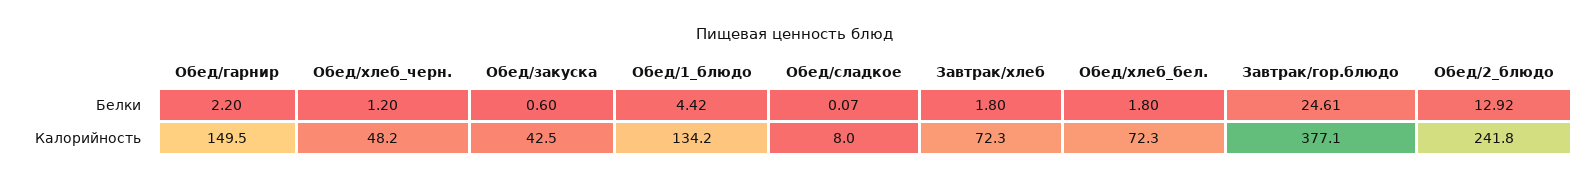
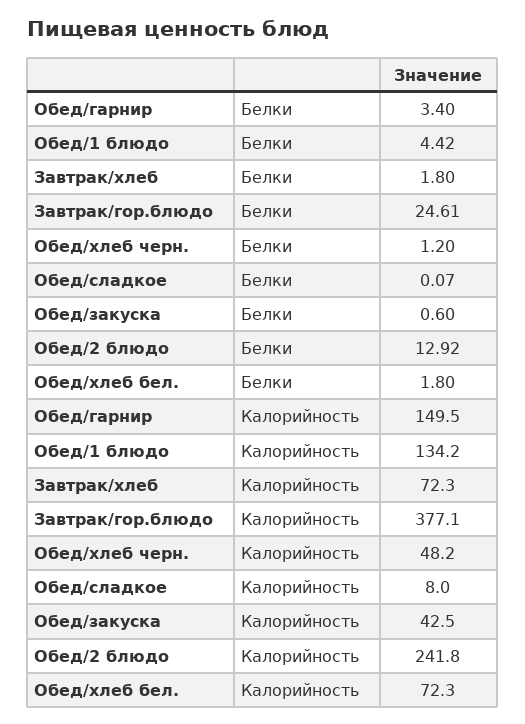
Обед/гарнир, Белки: 2.2 -> 3.4

